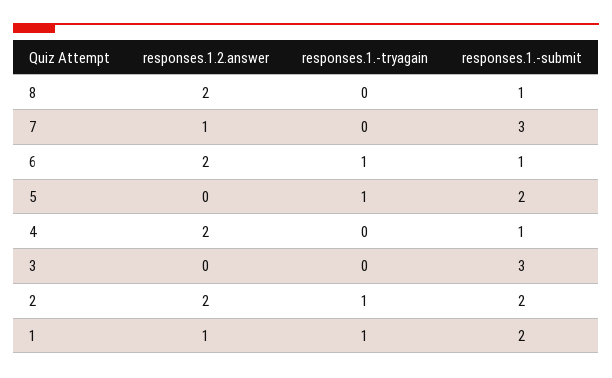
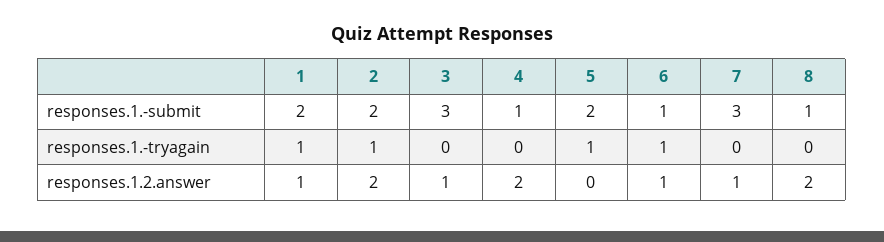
responses.1.2.answer, 6: 2 -> 1
responses.1.2.answer, 3: 0 -> 1

